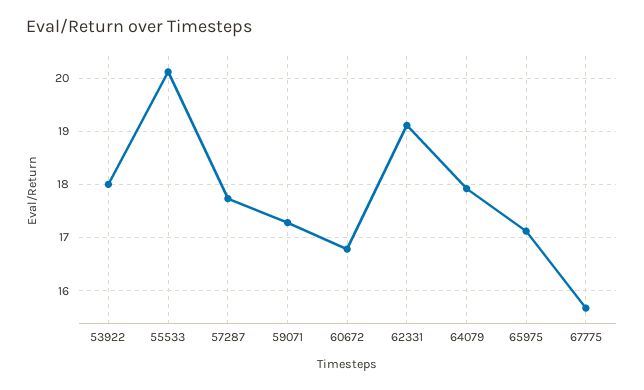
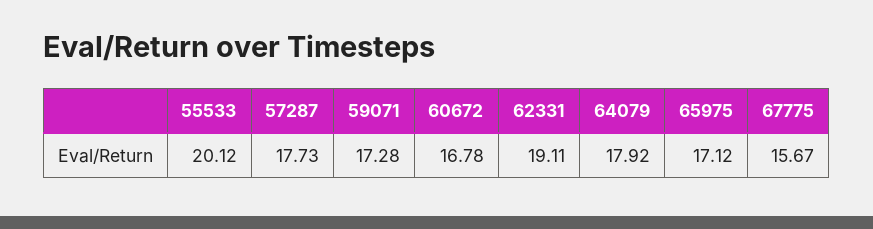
53922: 18 -> none

